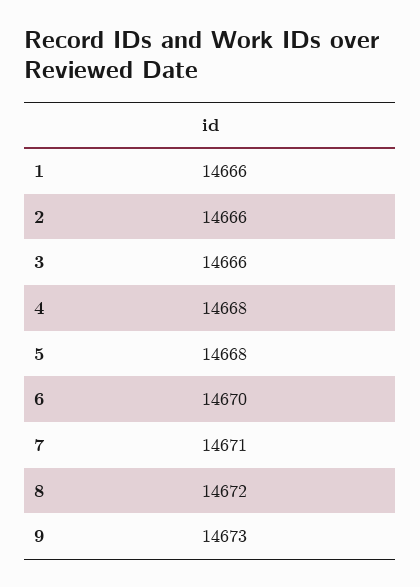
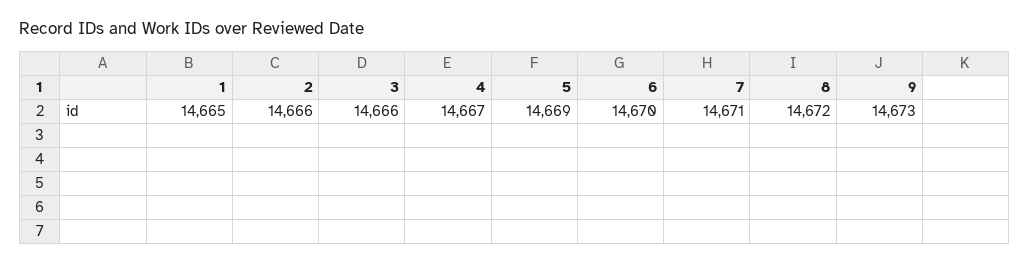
1: 14666 -> 14665
4: 14668 -> 14667
5: 14668 -> 14669

